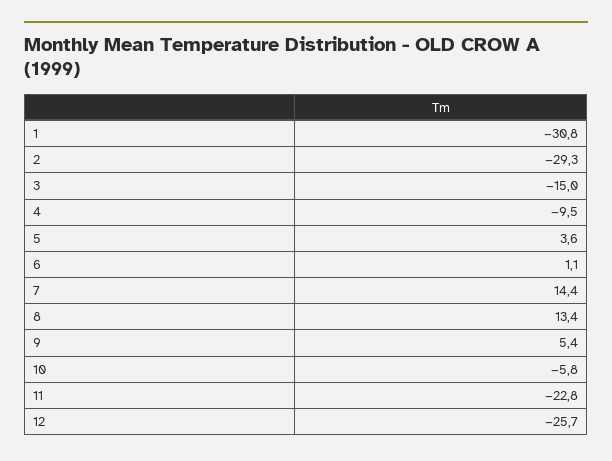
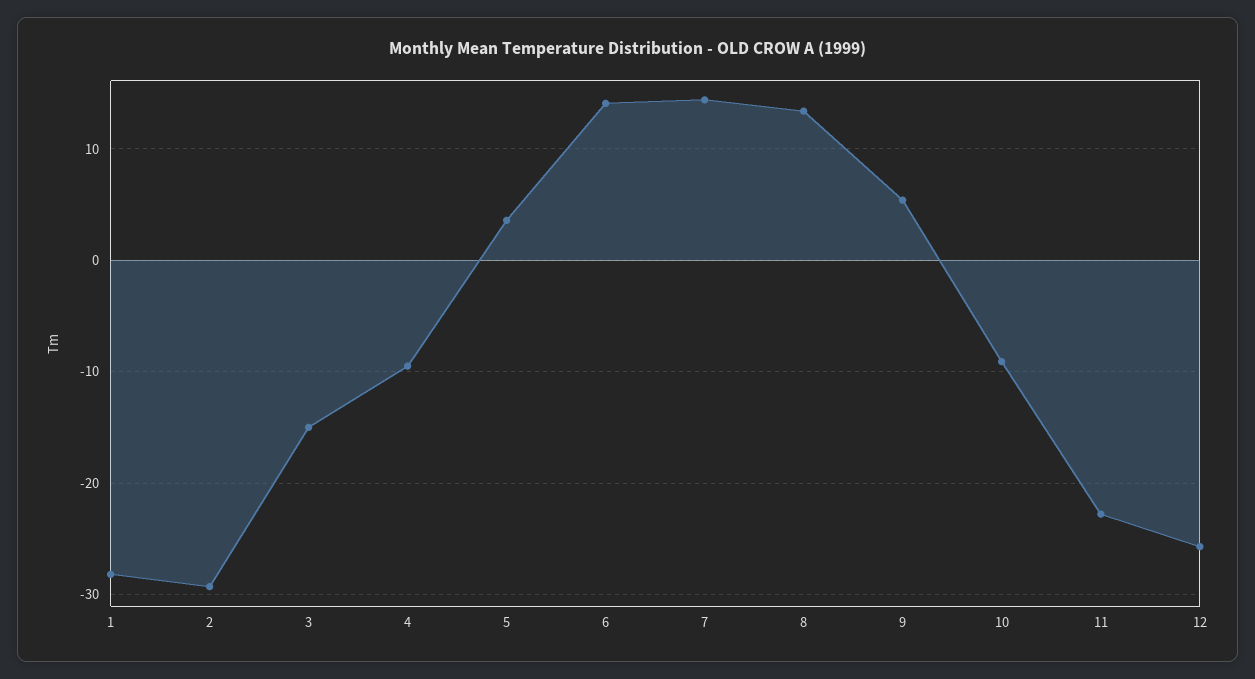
1: -30.8 -> -28
6: 1.1 -> 14
10: -5.8 -> -9

